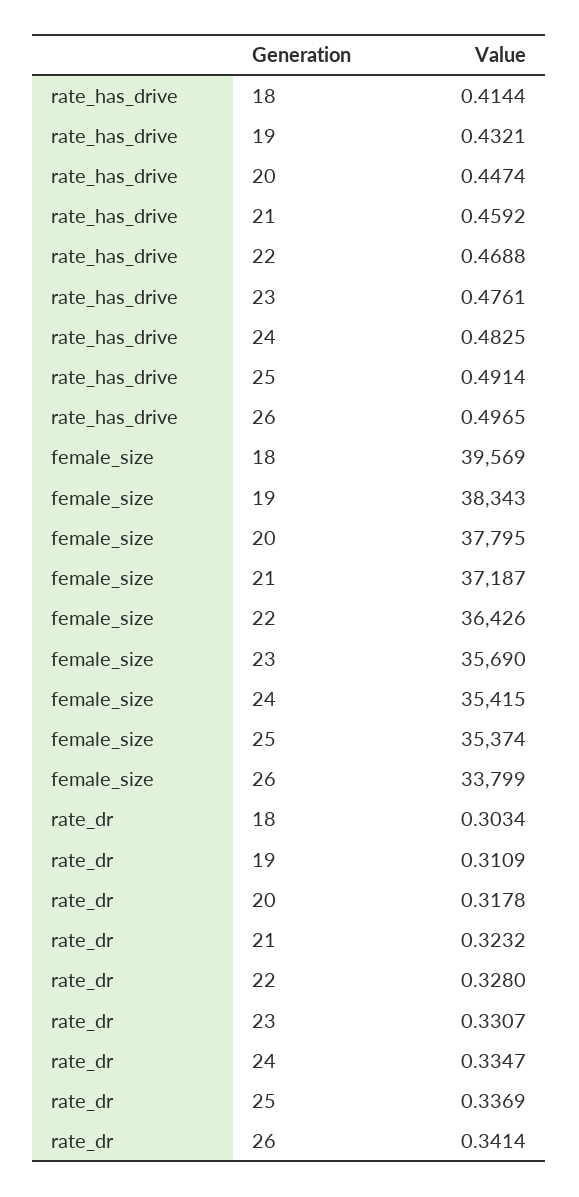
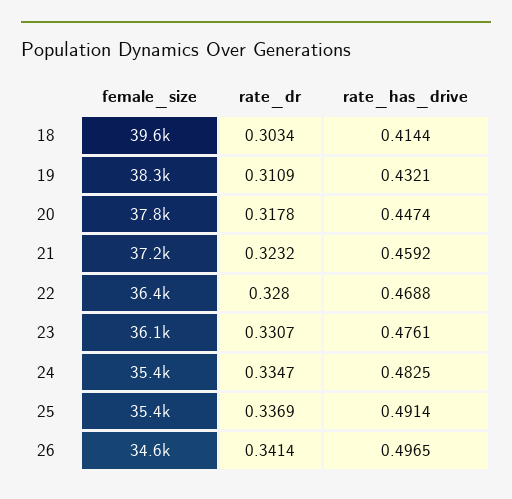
female_size, 23: 35690 -> 36100
female_size, 26: 33799 -> 34600

